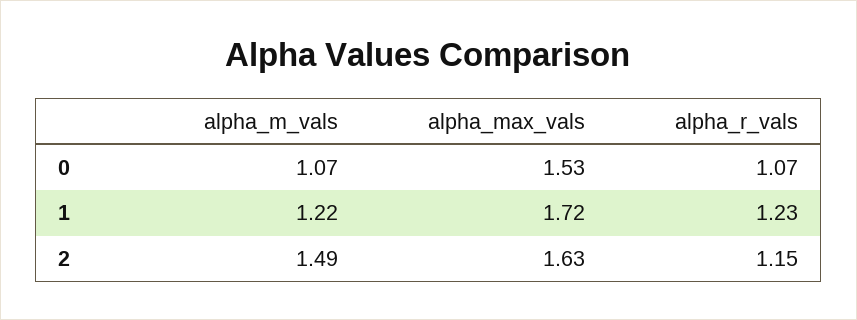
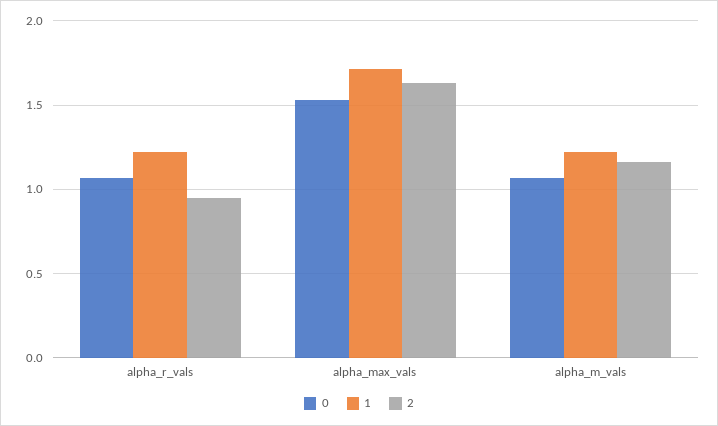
2, alpha_m_vals: 1.49 -> 1.15
2, alpha_r_vals: 1.15 -> 0.95

